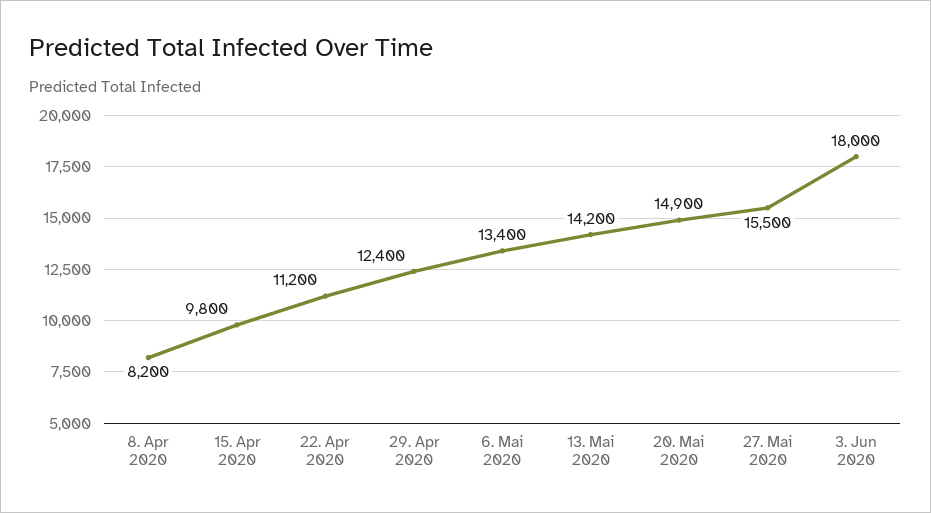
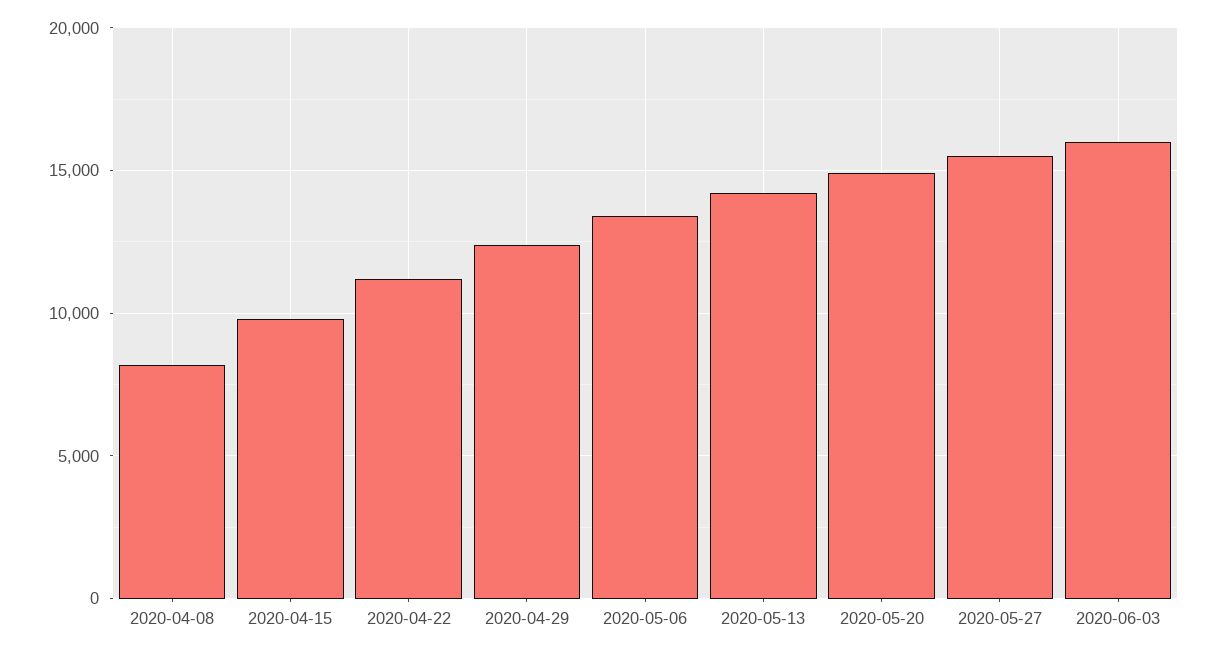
3. Jun 2020: 18000 -> 16000

